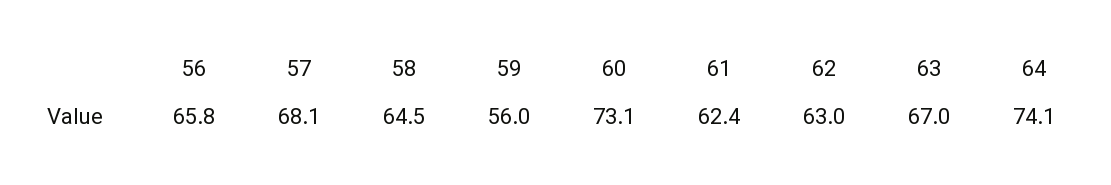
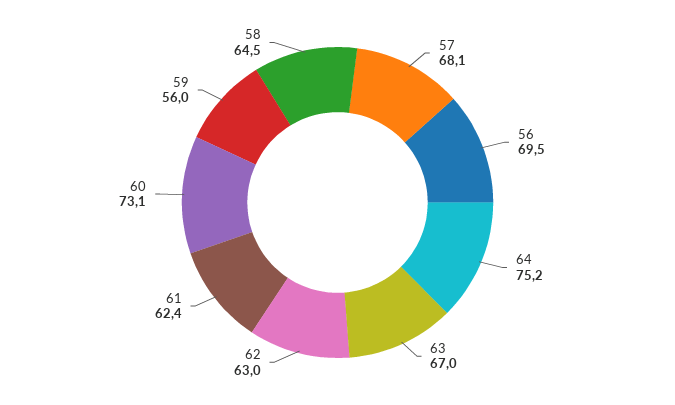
56: 65.8 -> 69.5
64: 74.1 -> 75.2

